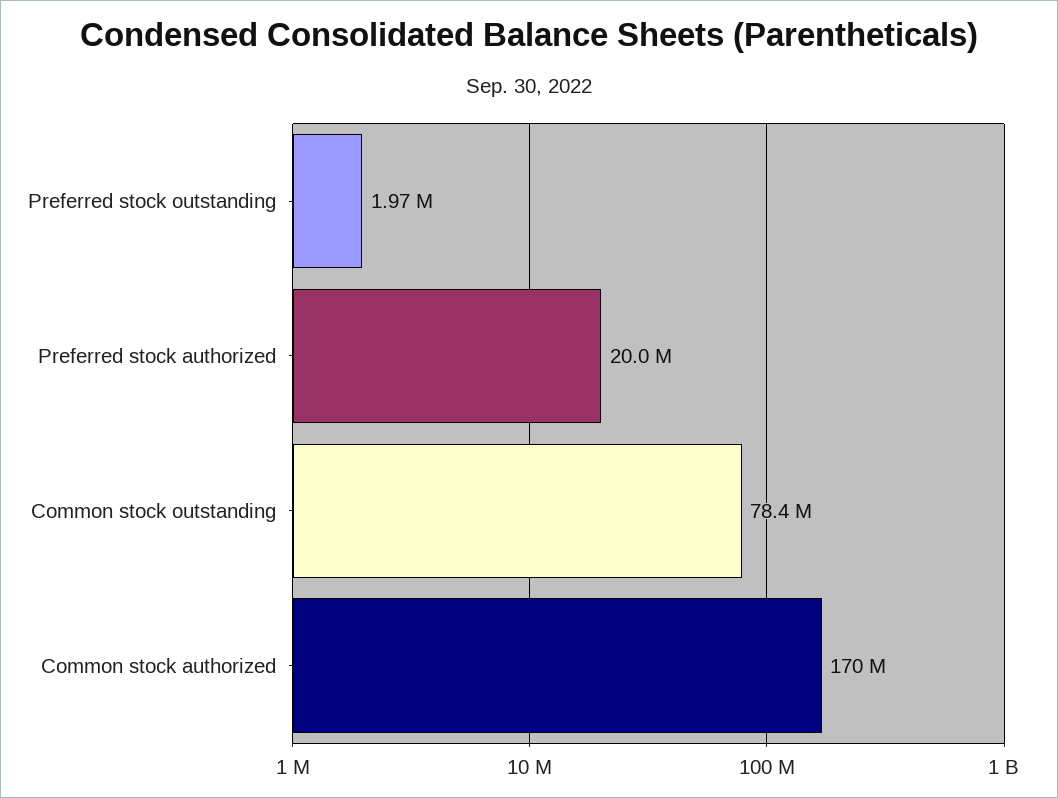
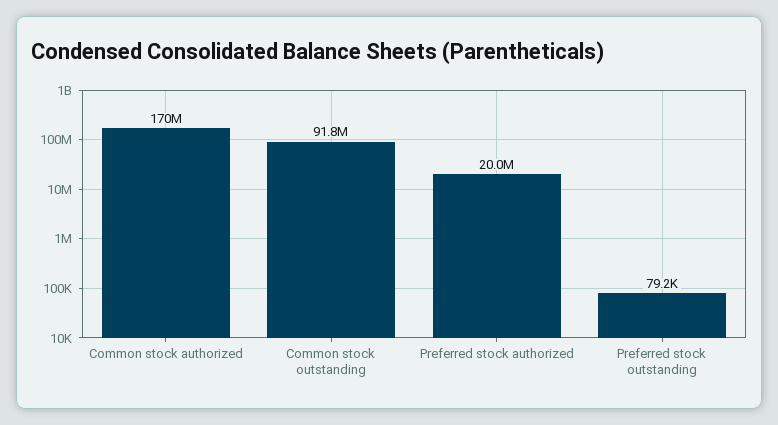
Preferred stock outstanding: 1970000 -> 79200
Common stock outstanding: 78400000 -> 91800000

